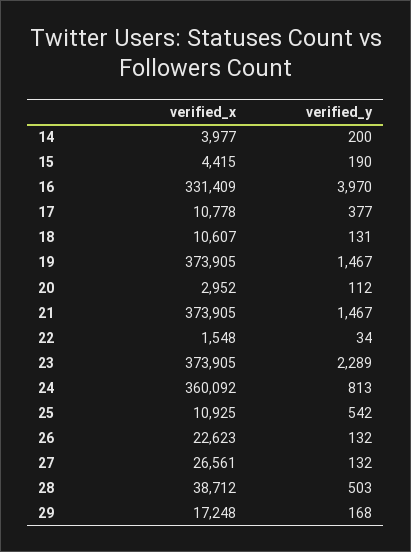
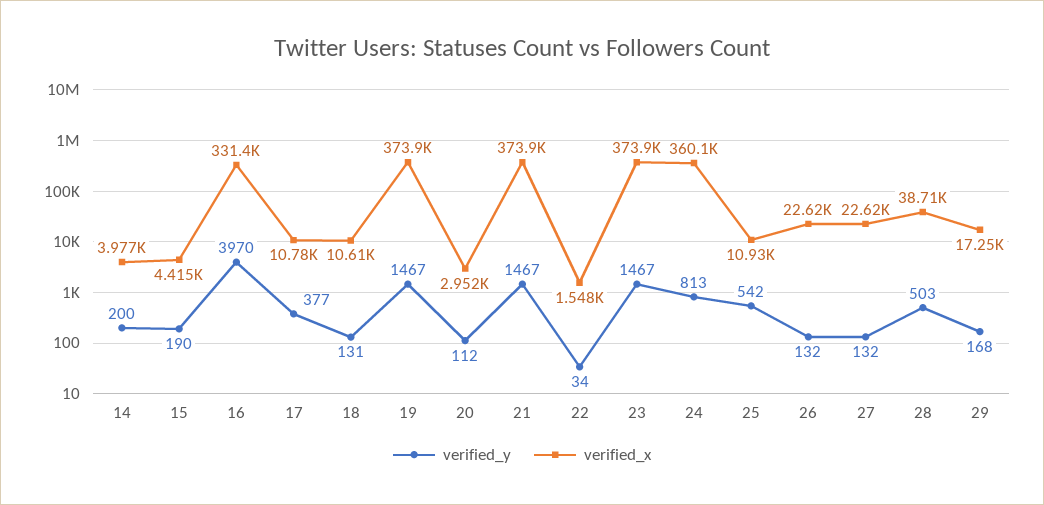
verified_y, 23: 2289 -> 1467
verified_x, 27: 26561 -> 22620

